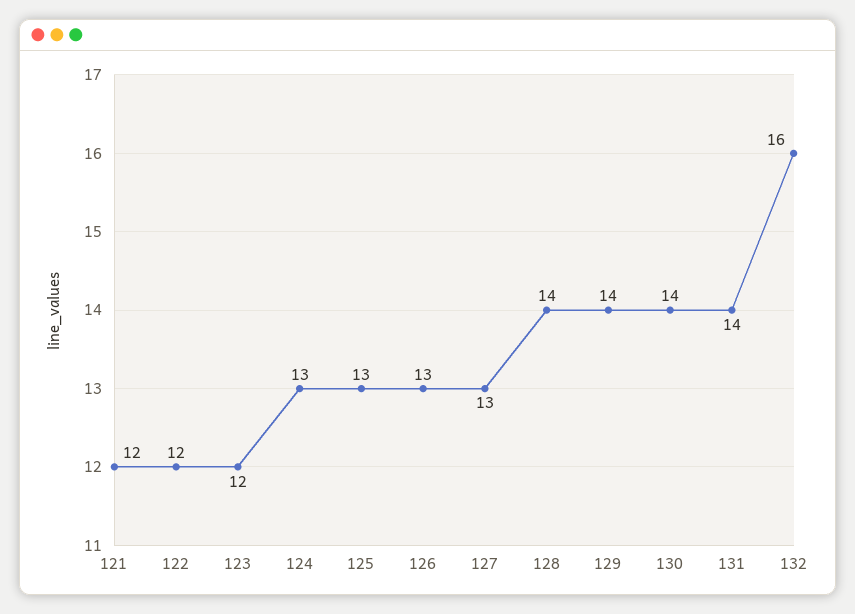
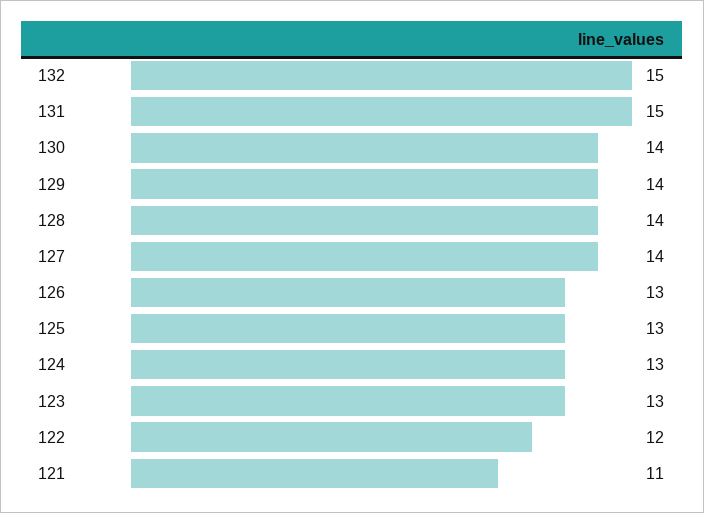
121: 12 -> 11
123: 12 -> 13
127: 13 -> 14
131: 14 -> 15
132: 16 -> 15

